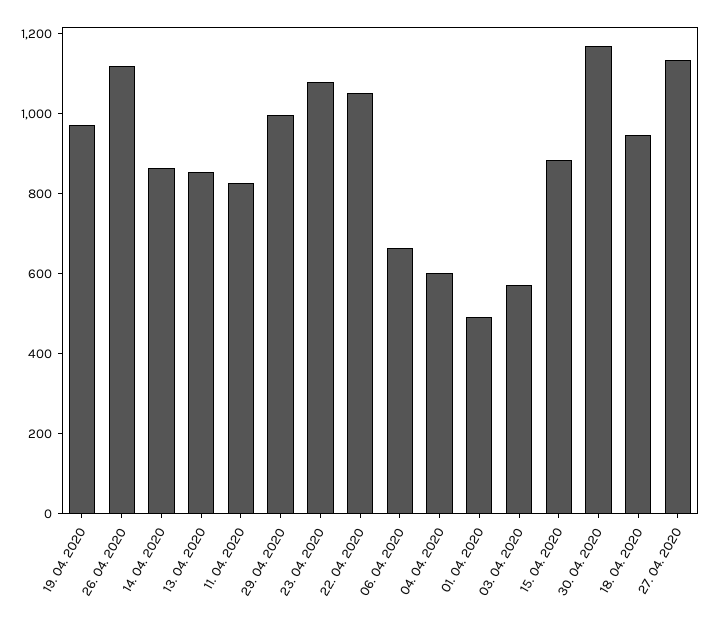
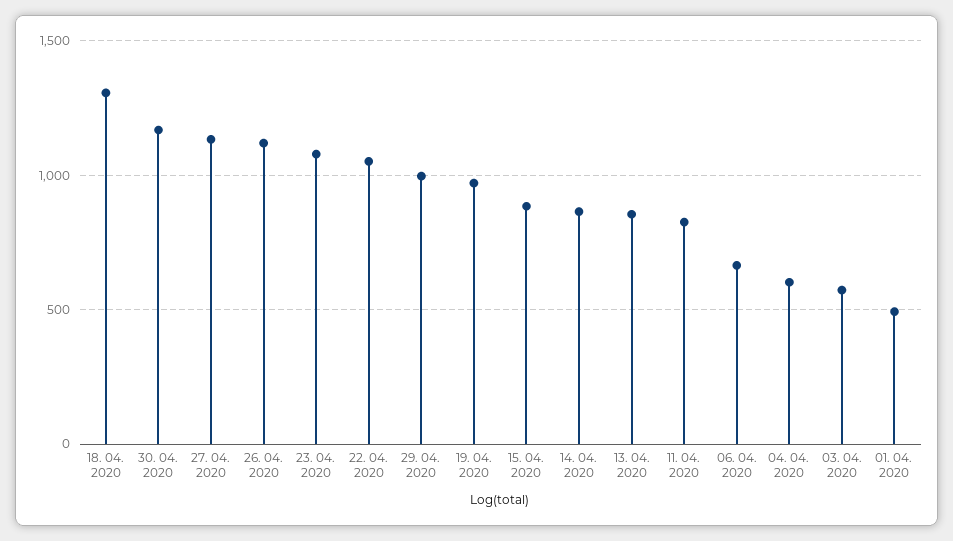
18. 04. 2020: 950 -> 1300

